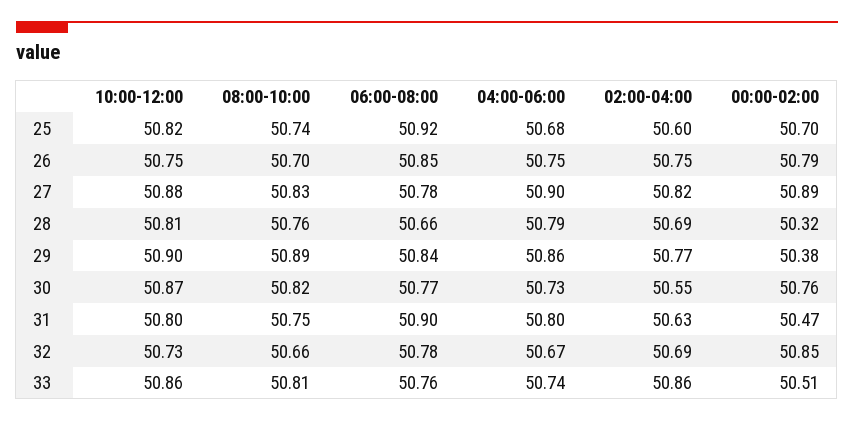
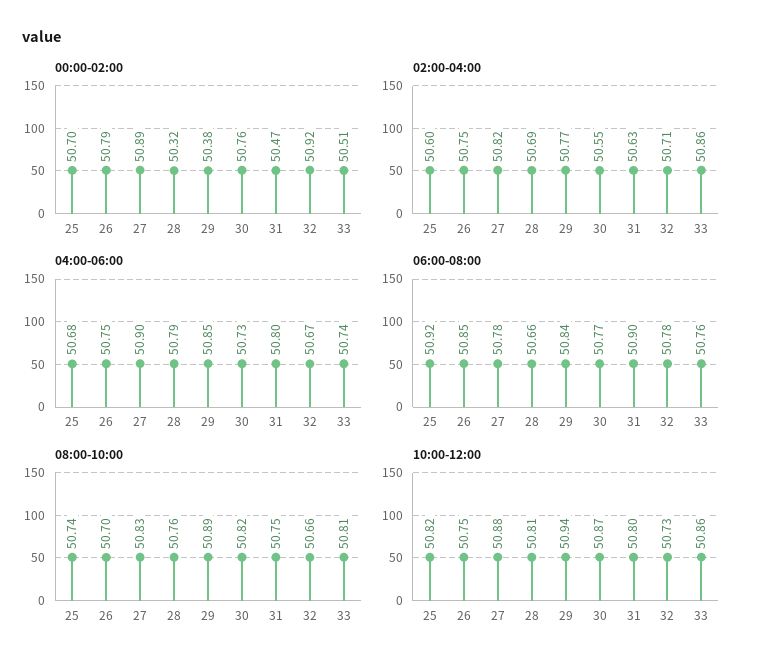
10:00-12:00, 29: 50.9 -> 50.94
04:00-06:00, 29: 50.86 -> 50.85
02:00-04:00, 32: 50.69 -> 50.71
00:00-02:00, 32: 50.85 -> 50.92

